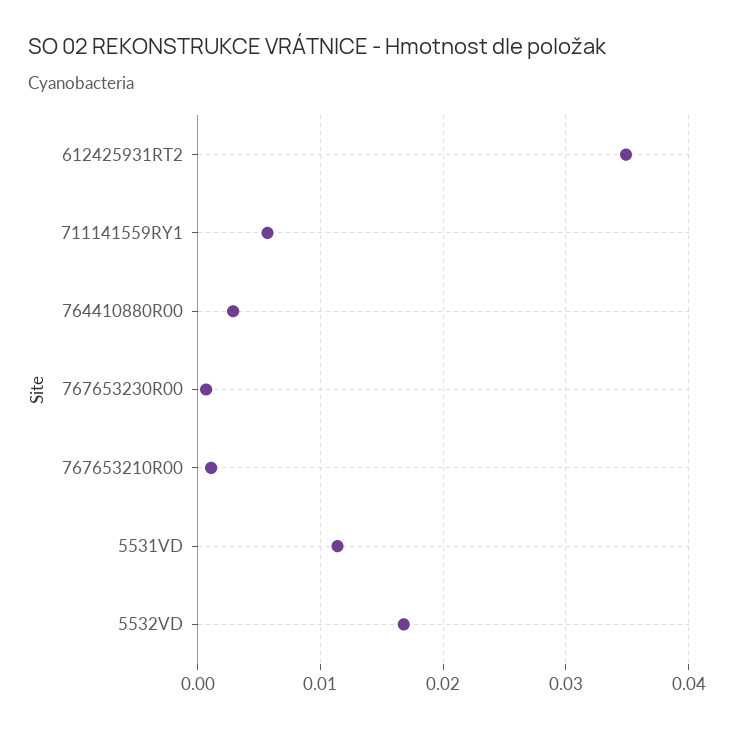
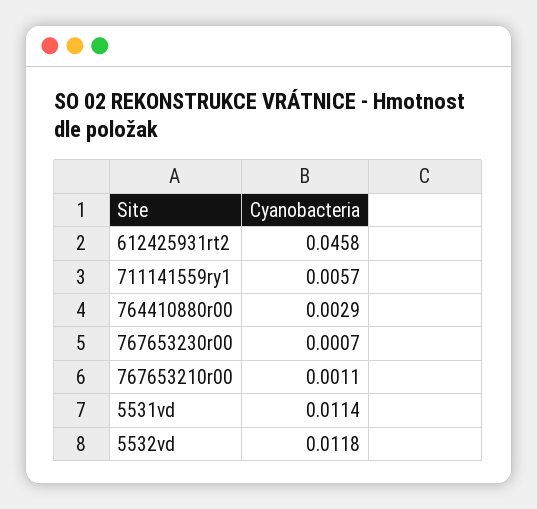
612425931RT2: 0.035 -> 0.0458
5532VD: 0.017 -> 0.0118

